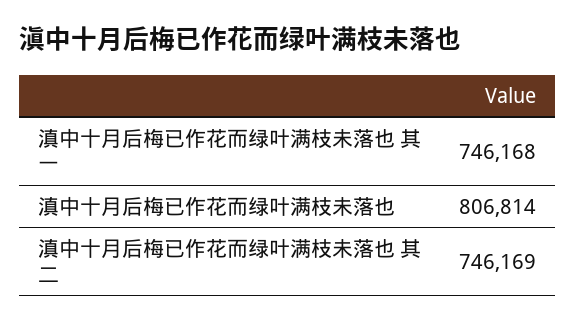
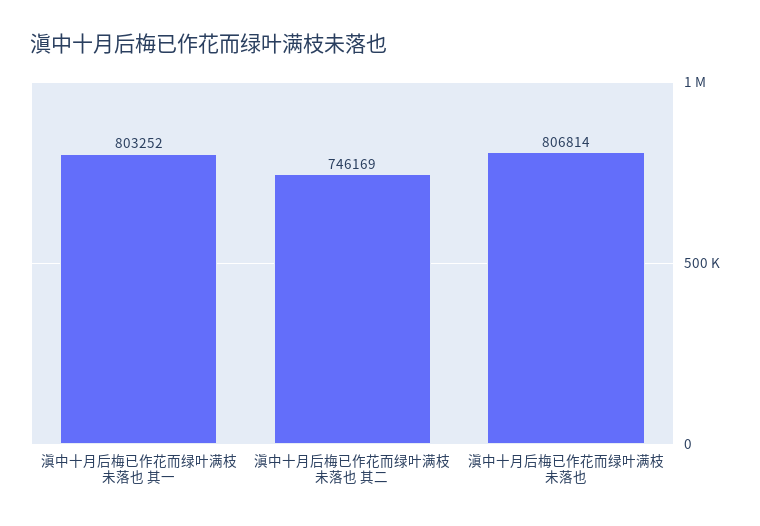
滇中十月后梅已作花而绿叶满枝未落也 其一: 746168 -> 803252

